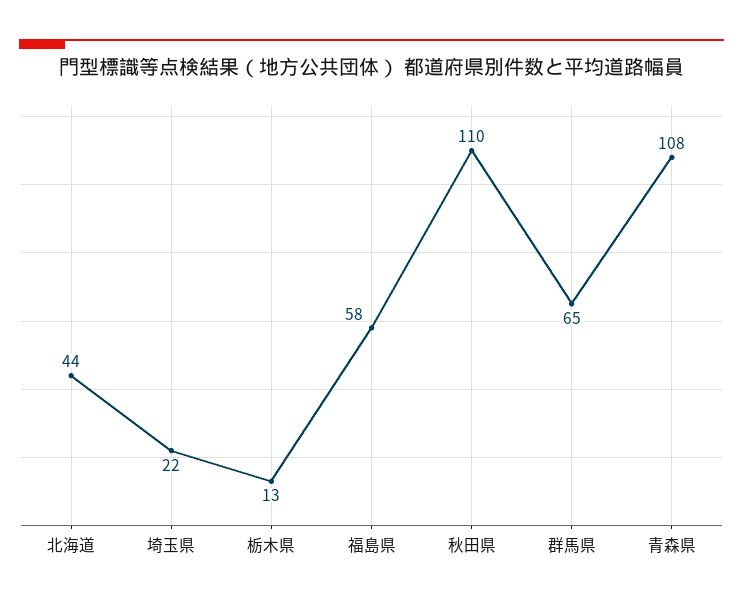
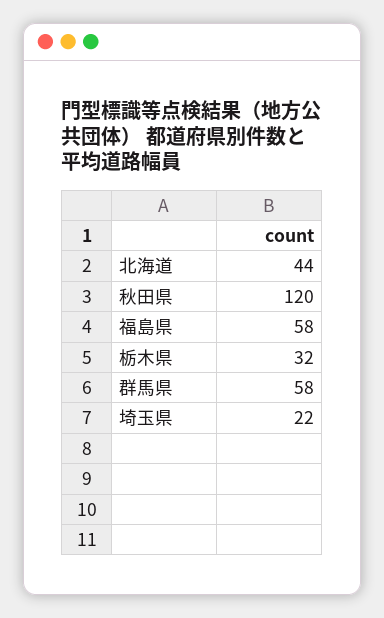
栃木県: 13 -> 32
秋田県: 110 -> 120
群馬県: 65 -> 58
青森県: 108 -> none

